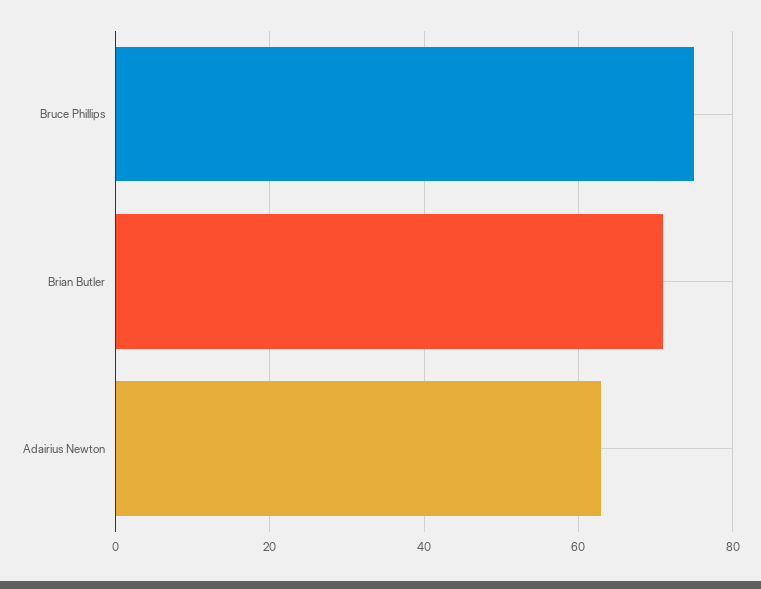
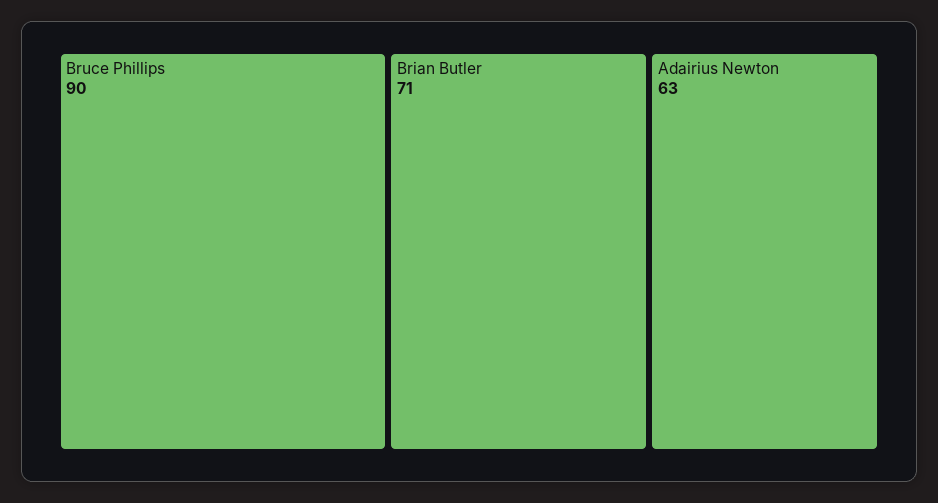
Bruce Phillips: 75 -> 90

